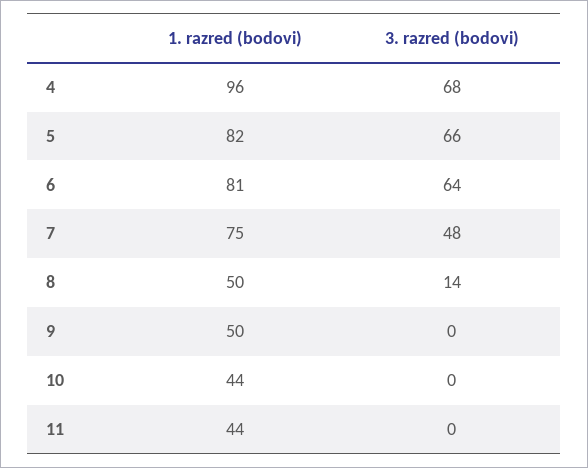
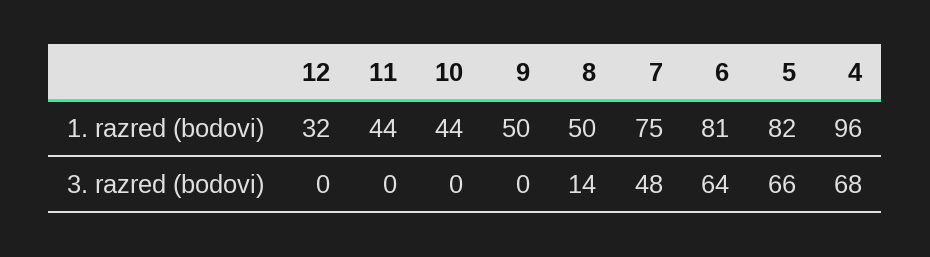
1. razred (bodovi), 12: none -> 32
3. razred (bodovi), 12: none -> 0

